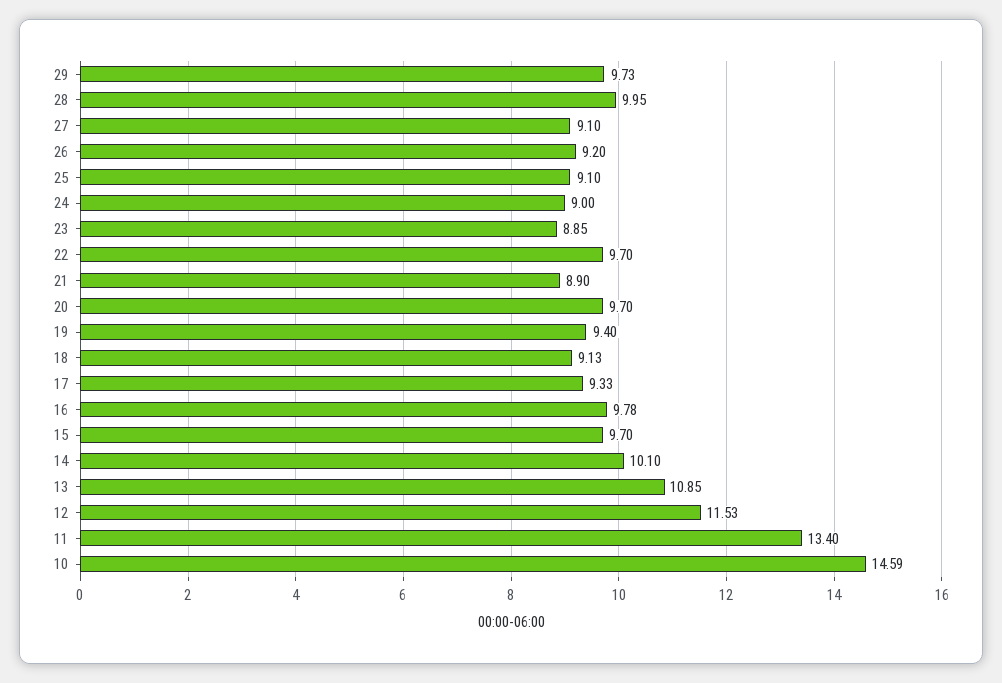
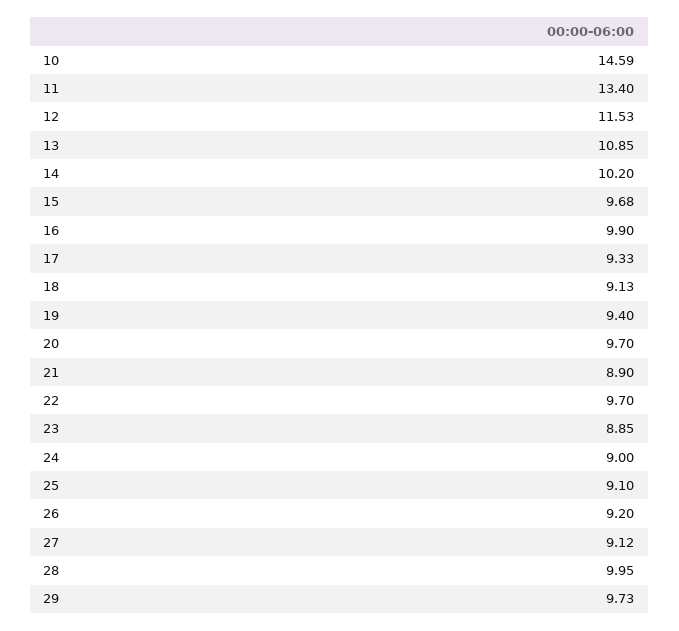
27: 9.1 -> 9.12
16: 9.78 -> 9.9
15: 9.7 -> 9.68
14: 10.1 -> 10.2

